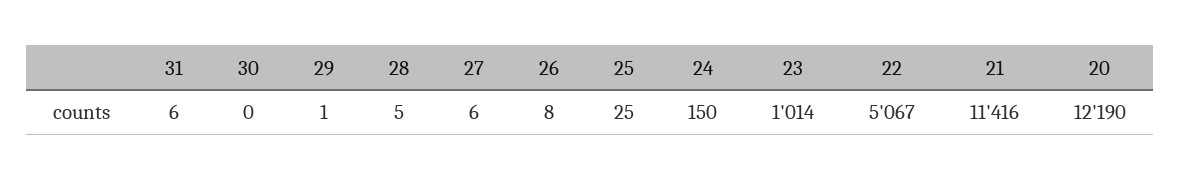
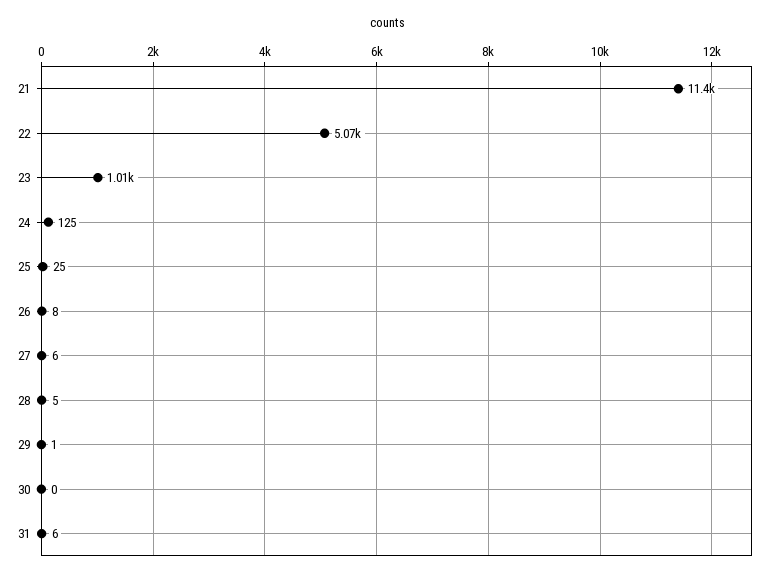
24: 150 -> 125
20: 12190 -> none

